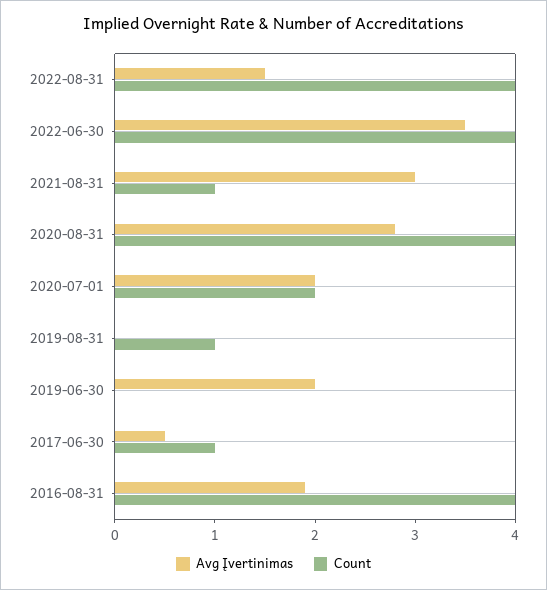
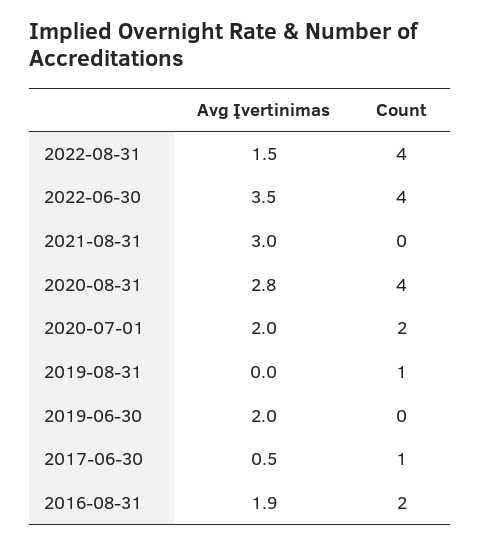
Count, 2021-08-31: 1 -> 0
Count, 2016-08-31: 4 -> 2

